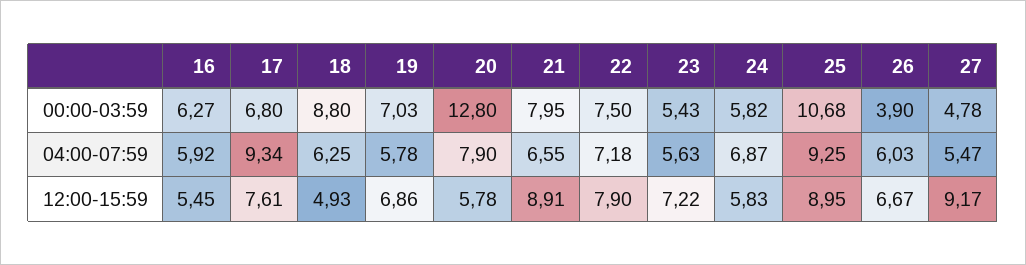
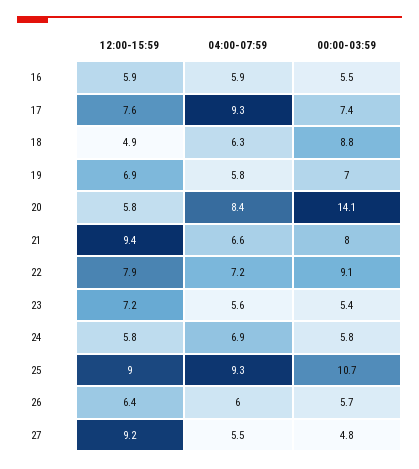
16, 00:00-03:59: 6.27 -> 5.5
17, 00:00-03:59: 6.8 -> 7.4
20, 00:00-03:59: 12.8 -> 14.1
22, 00:00-03:59: 7.5 -> 9.1
26, 00:00-03:59: 3.9 -> 5.7
20, 04:00-07:59: 7.9 -> 8.4
16, 12:00-15:59: 5.45 -> 5.9
21, 12:00-15:59: 8.91 -> 9.4
26, 12:00-15:59: 6.67 -> 6.4

